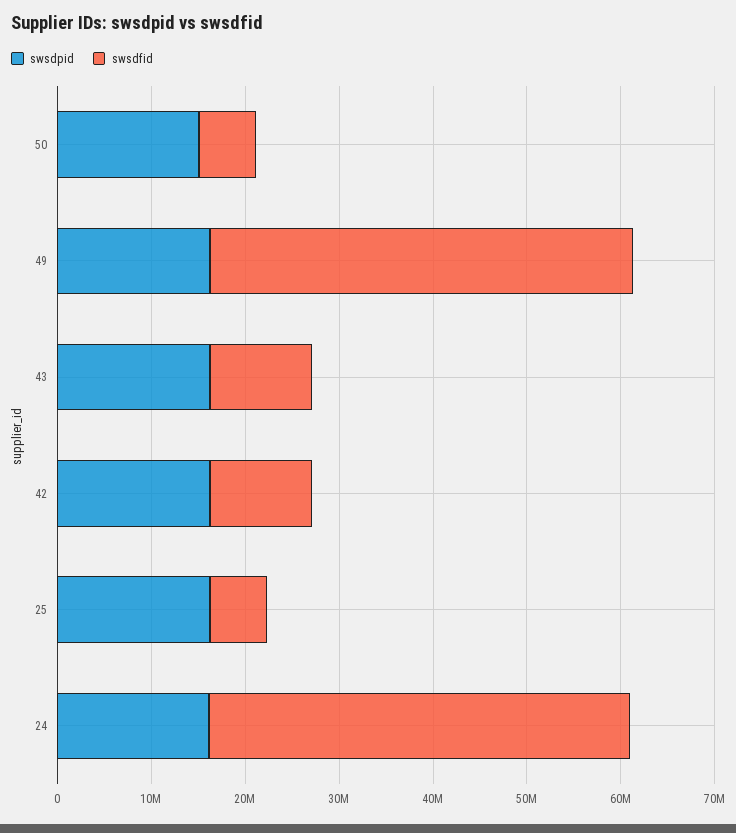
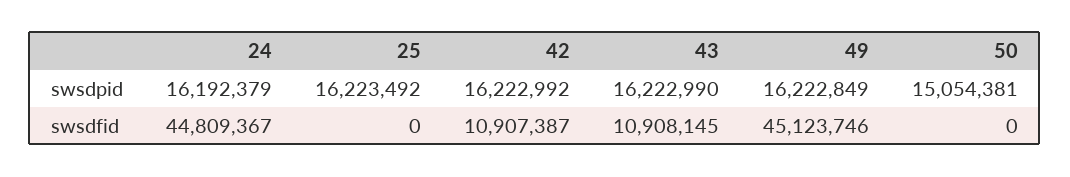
swsdfid, 50: 6000000 -> 0
swsdfid, 25: 6000000 -> 0

